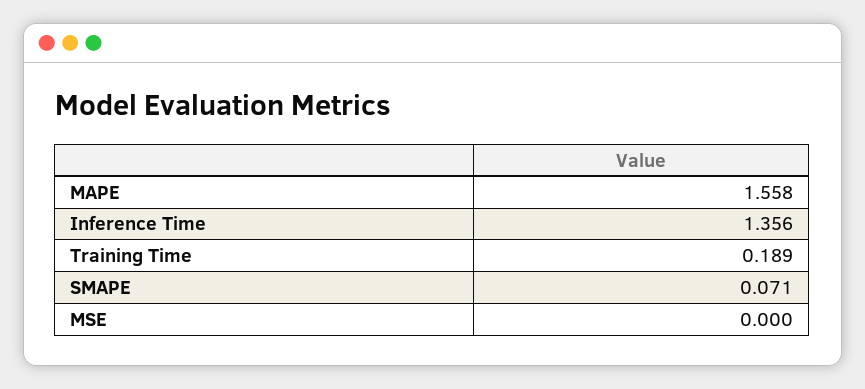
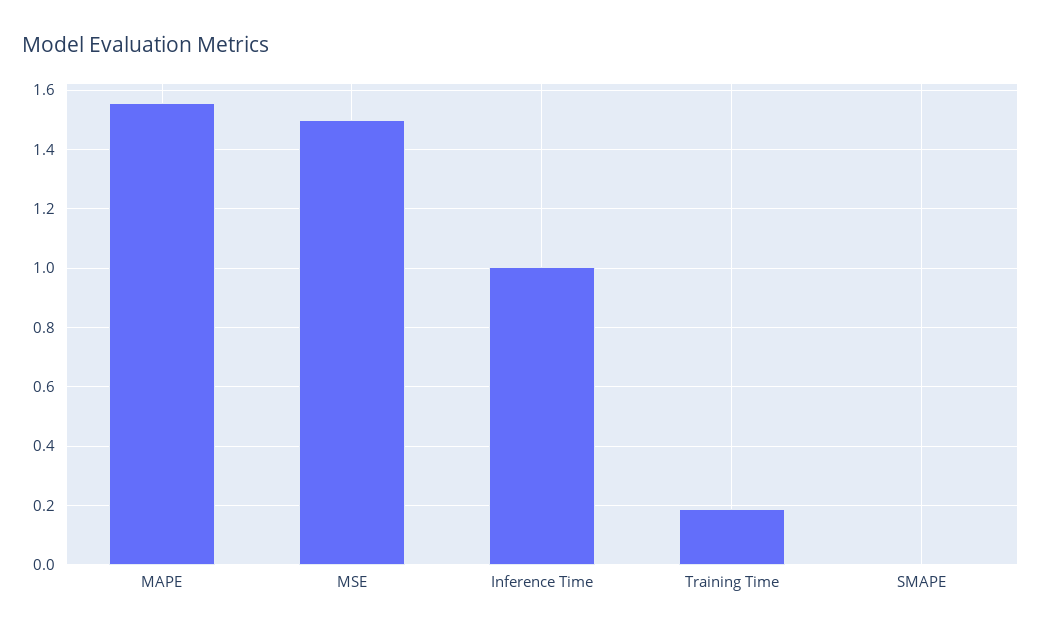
Inference Time: 1.356 -> 1
SMAPE: 0.071 -> 0
MSE: 0 -> 1.5

